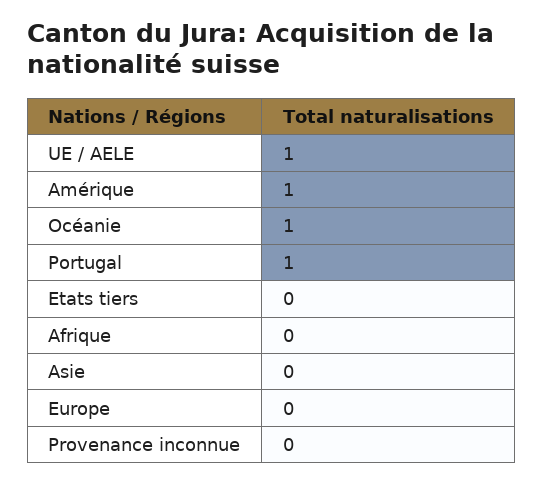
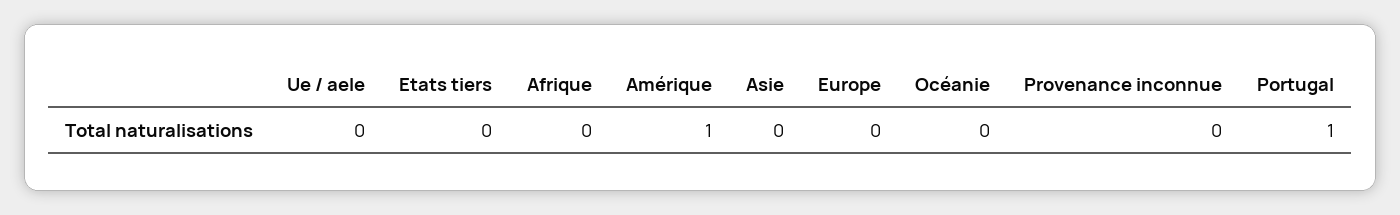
UE / AELE: 1 -> 0
Océanie: 1 -> 0

